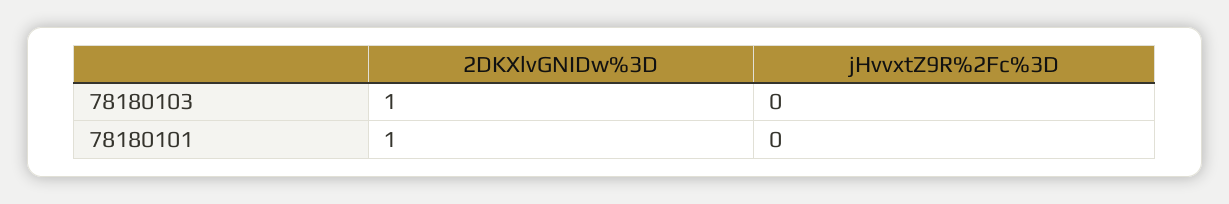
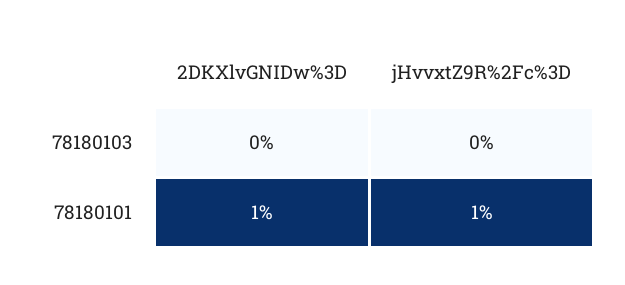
2DKXlvGNIDw%3D, 78180103: 1 -> 0
jHvvxtZ9R%2Fc%3D, 78180101: 0 -> 1

